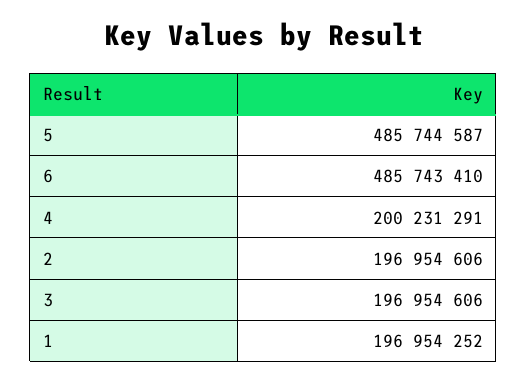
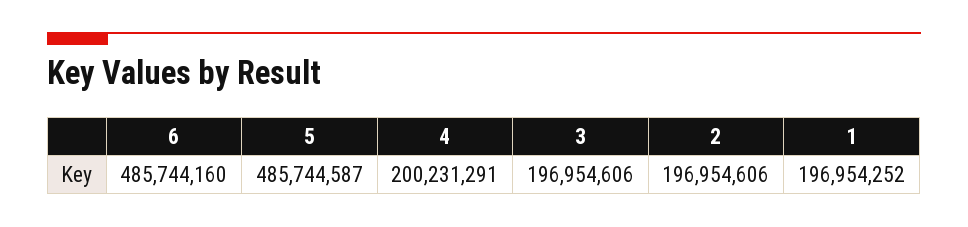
6: 485743410 -> 485744160

